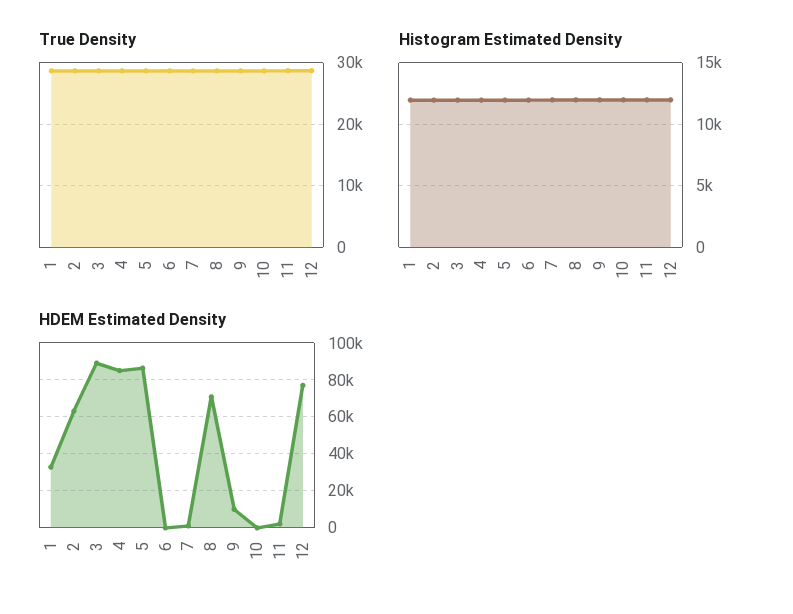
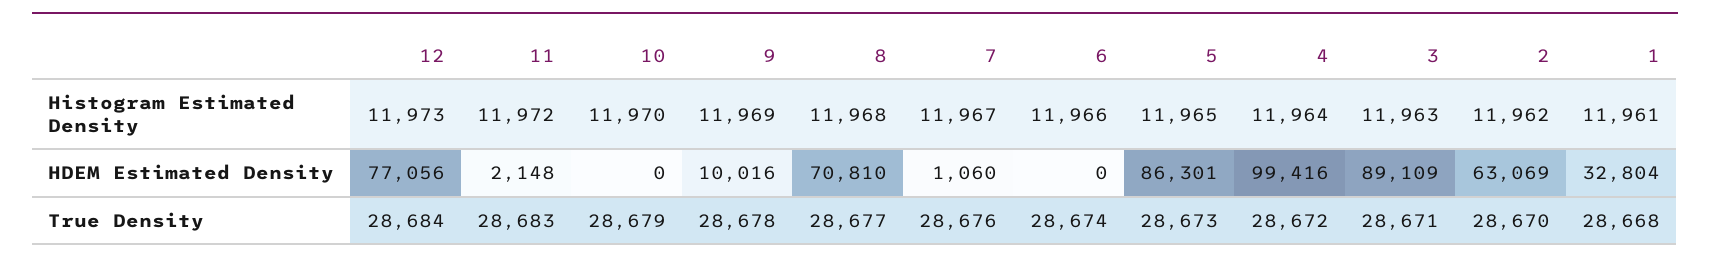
HDEM Estimated Density, 4: 85000 -> 99416

